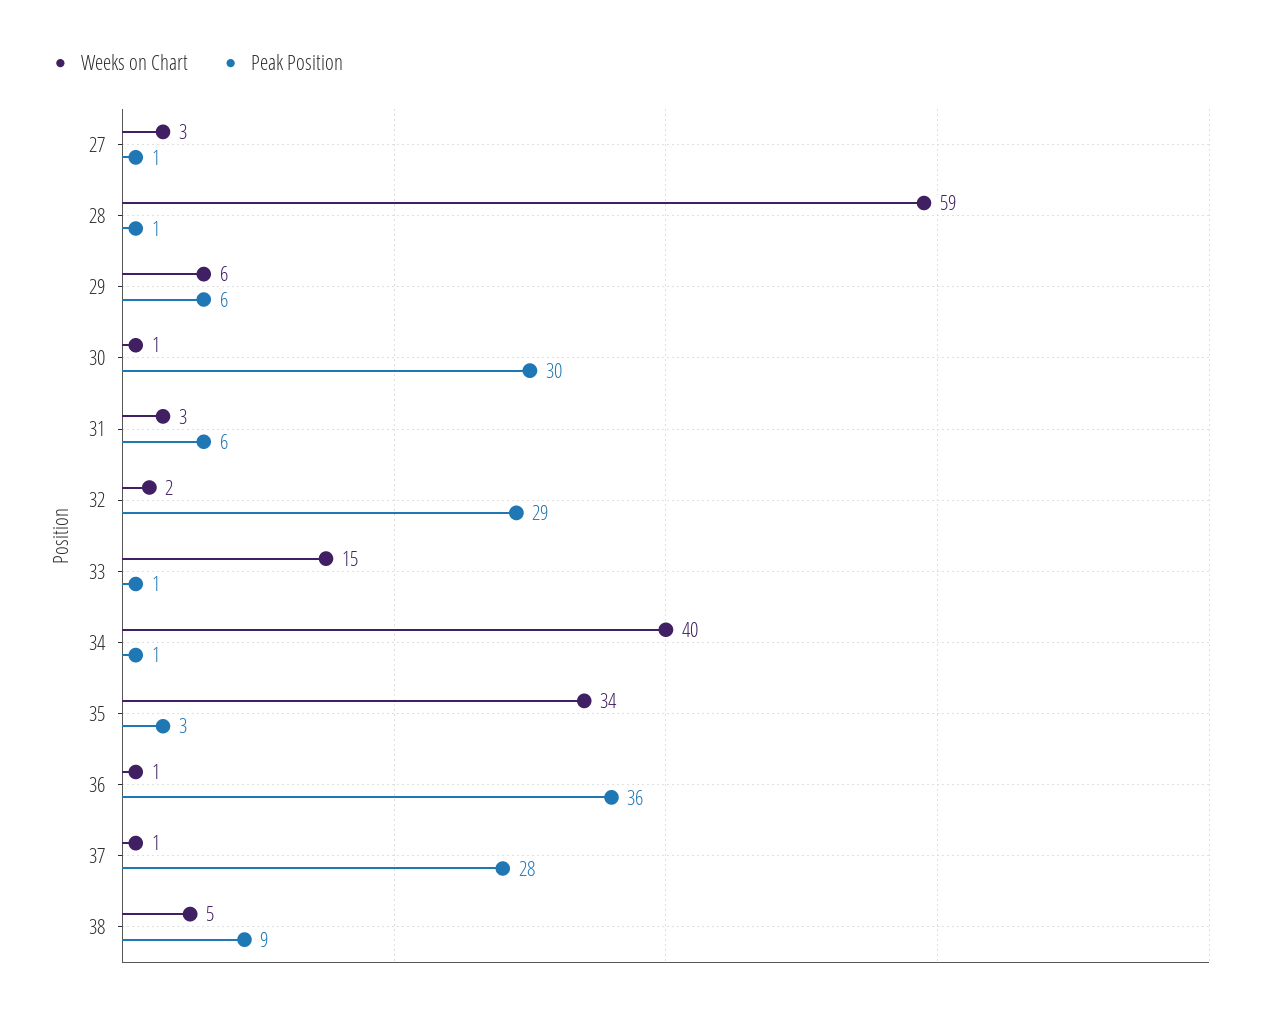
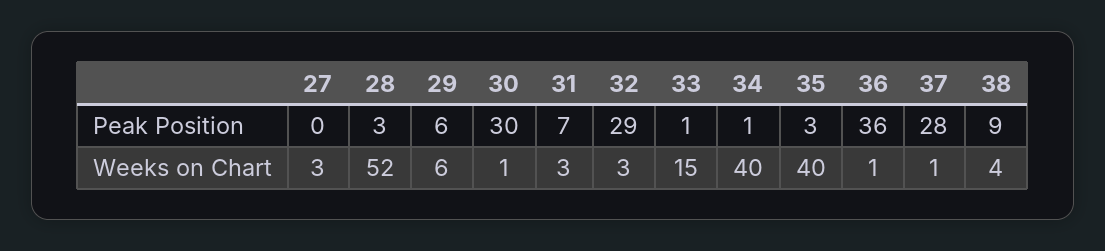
Peak Position, 27: 1 -> 0
Weeks on Chart, 28: 59 -> 52
Peak Position, 28: 1 -> 3
Peak Position, 31: 6 -> 7
Weeks on Chart, 32: 2 -> 3
Weeks on Chart, 35: 34 -> 40
Weeks on Chart, 38: 5 -> 4

